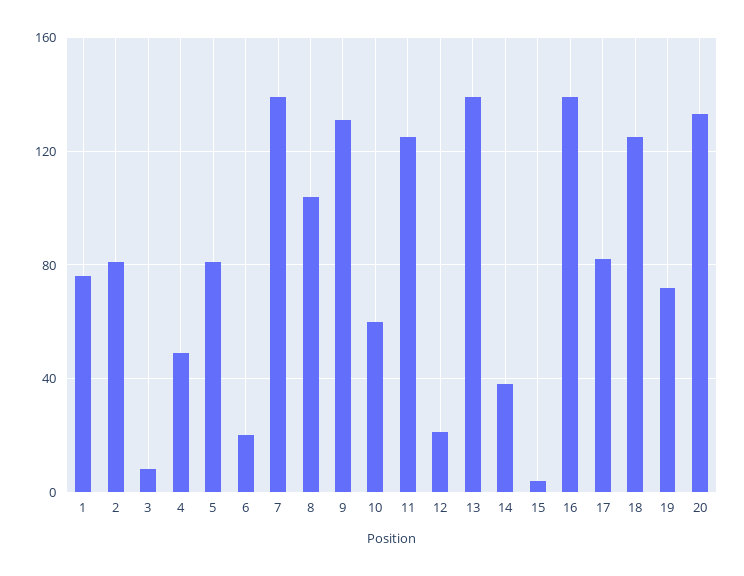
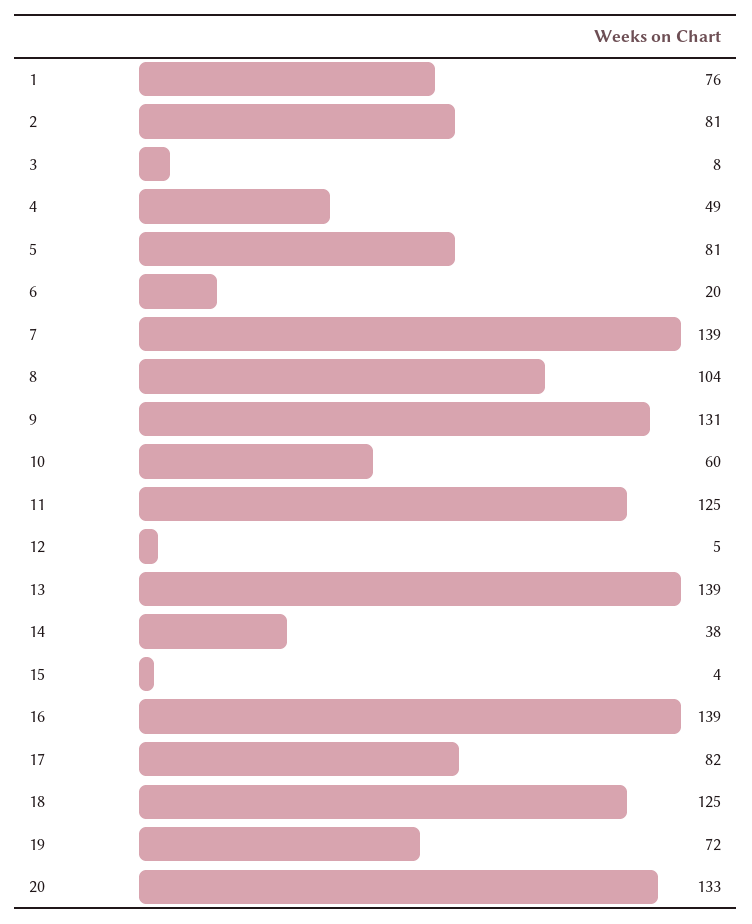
12: 20 -> 5

